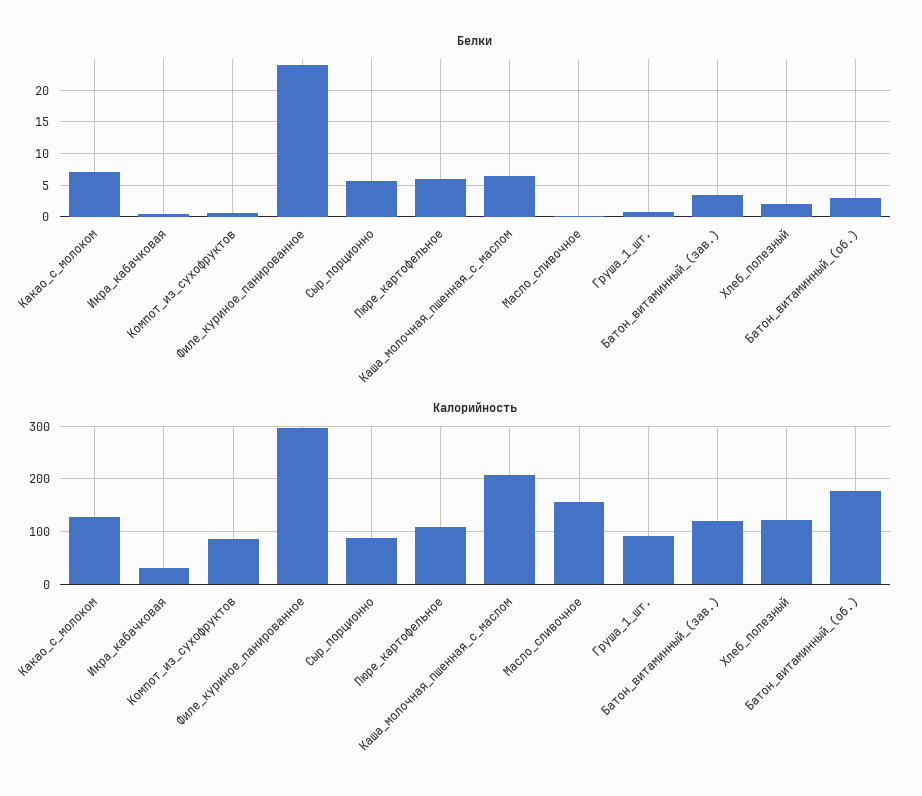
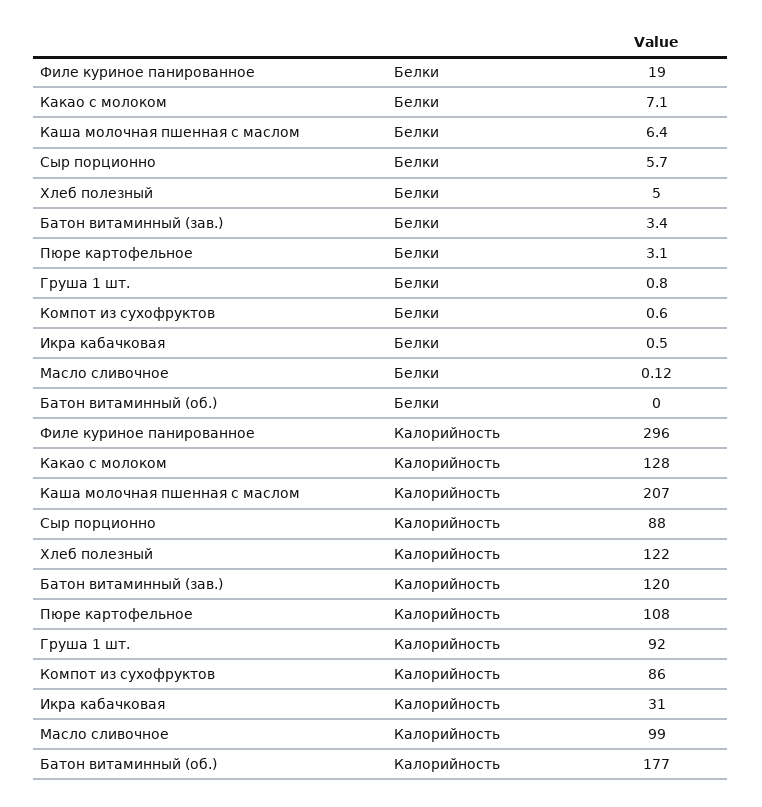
Белки, Филе_куриное_панированное: 24 -> 19
Белки, Пюре_картофельное: 6 -> 3.1
Белки, Хлеб_полезный: 2 -> 5
Белки, Батон_витаминный_(об.): 3 -> 0
Калорийность, Масло_сливочное: 160 -> 99

